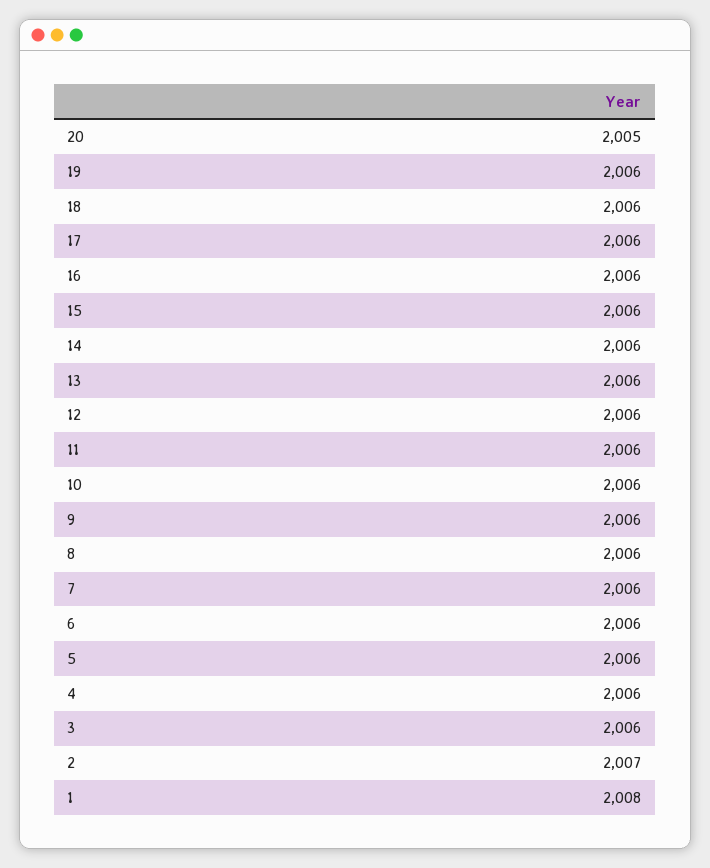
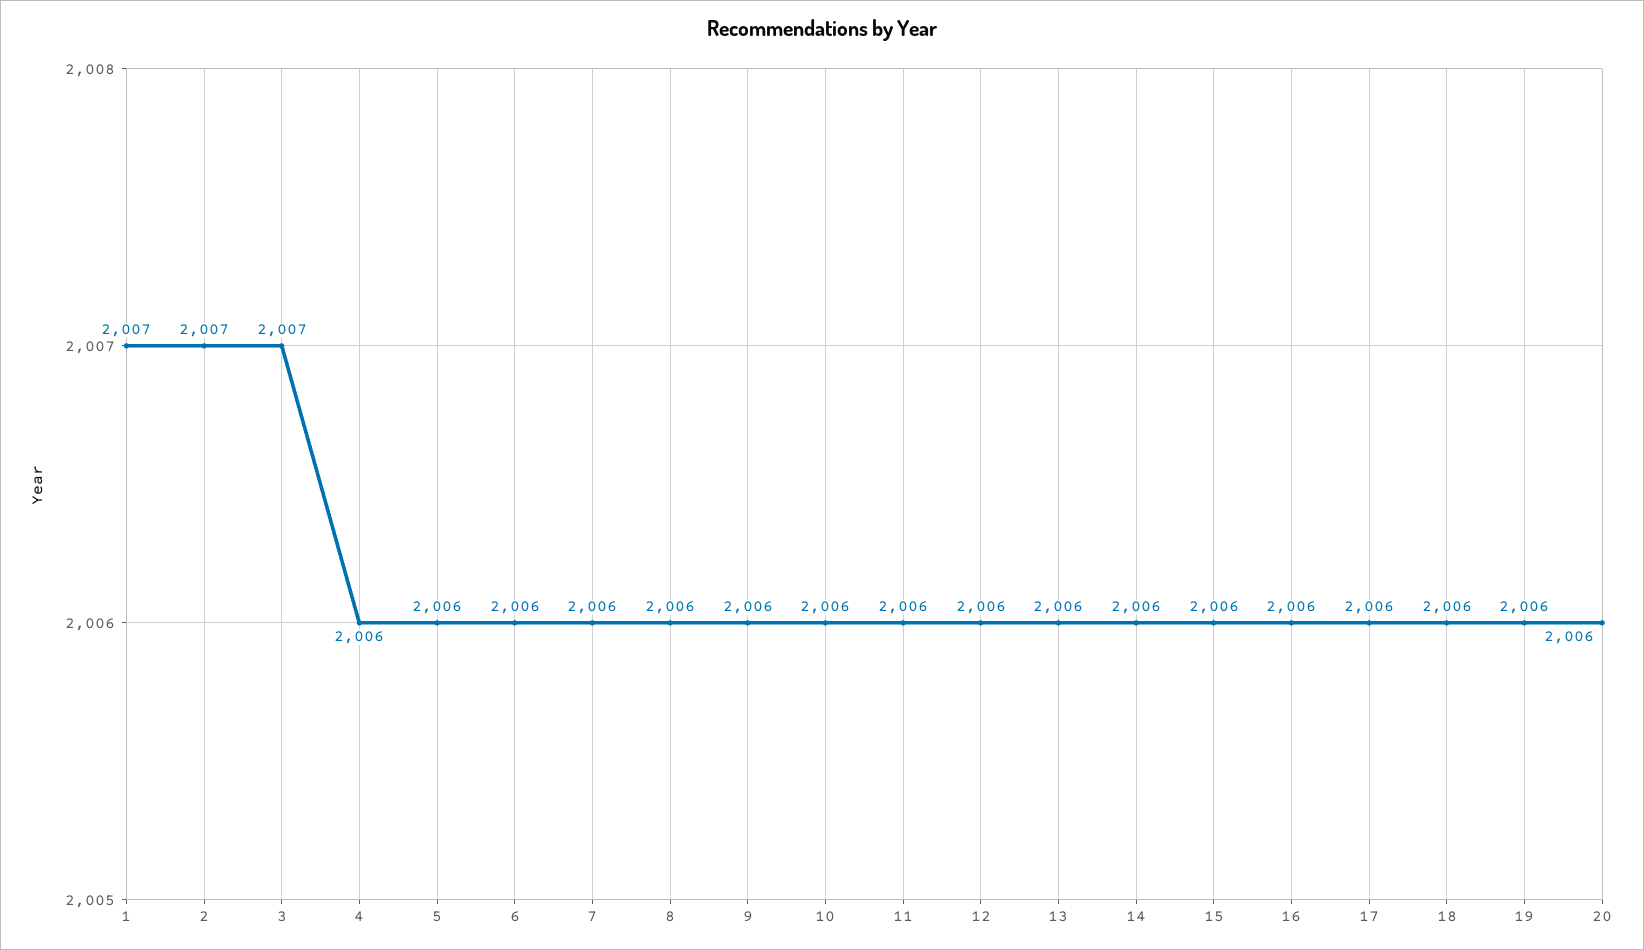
20: 2005 -> 2006
3: 2006 -> 2007
1: 2008 -> 2007

